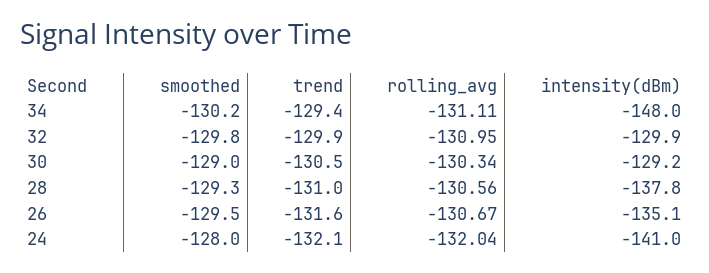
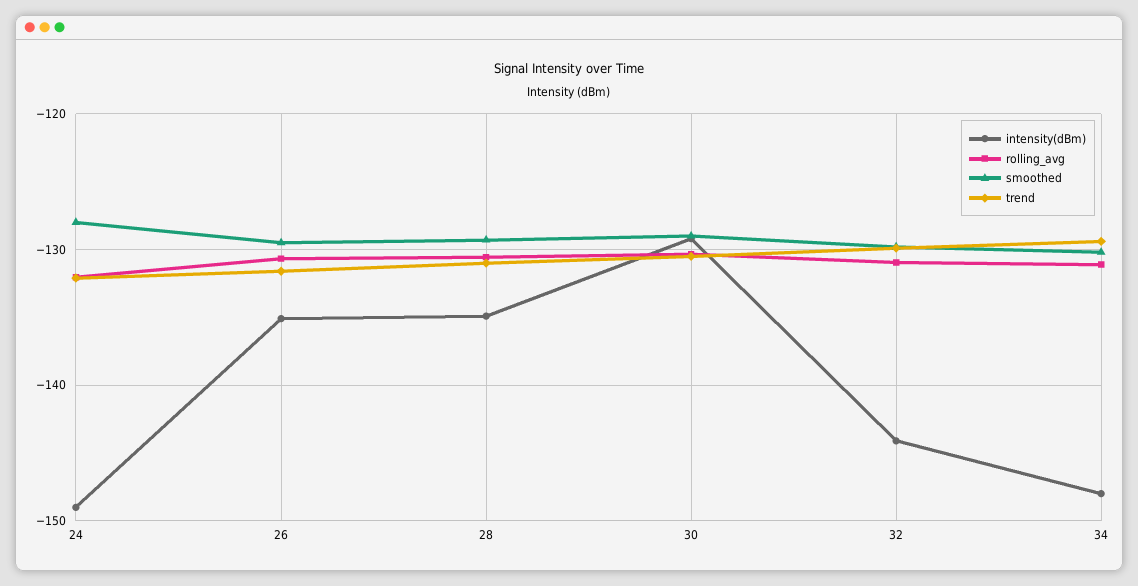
intensity(dBm), 32: -129.9 -> -144
intensity(dBm), 28: -137.8 -> -135
intensity(dBm), 24: -141 -> -149

